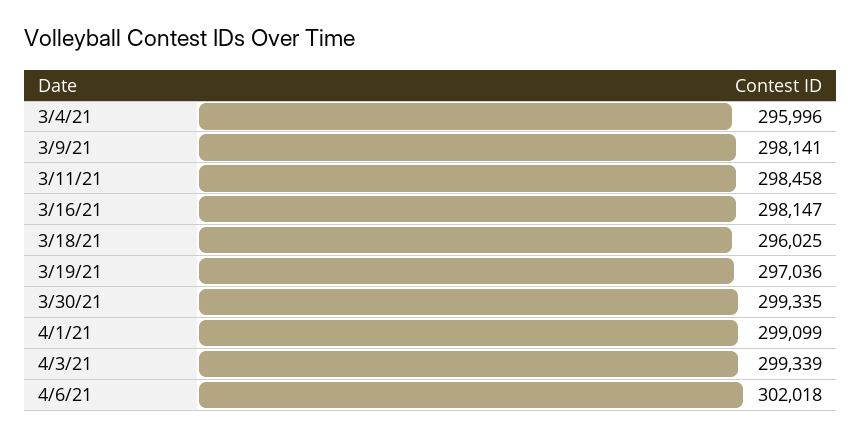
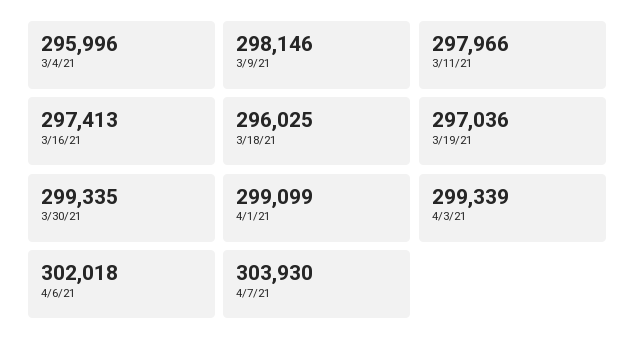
3/9/21: 298141 -> 298146
3/11/21: 298458 -> 297966
3/16/21: 298147 -> 297413
4/7/21: none -> 303930

